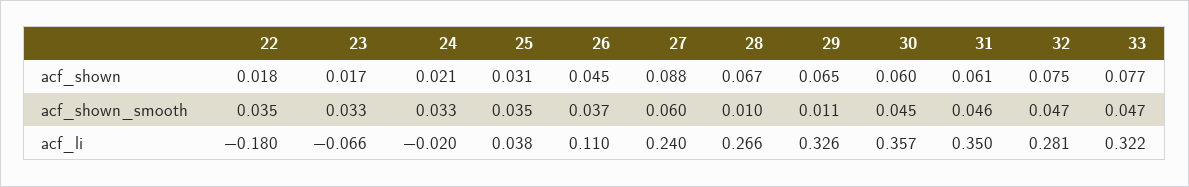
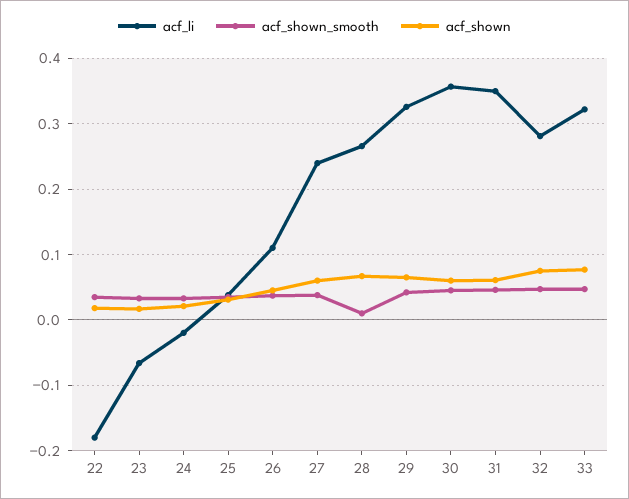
acf_shown, 27: 0.088 -> 0.06
acf_shown_smooth, 27: 0.06 -> 0.04
acf_shown_smooth, 29: 0.011 -> 0.04

